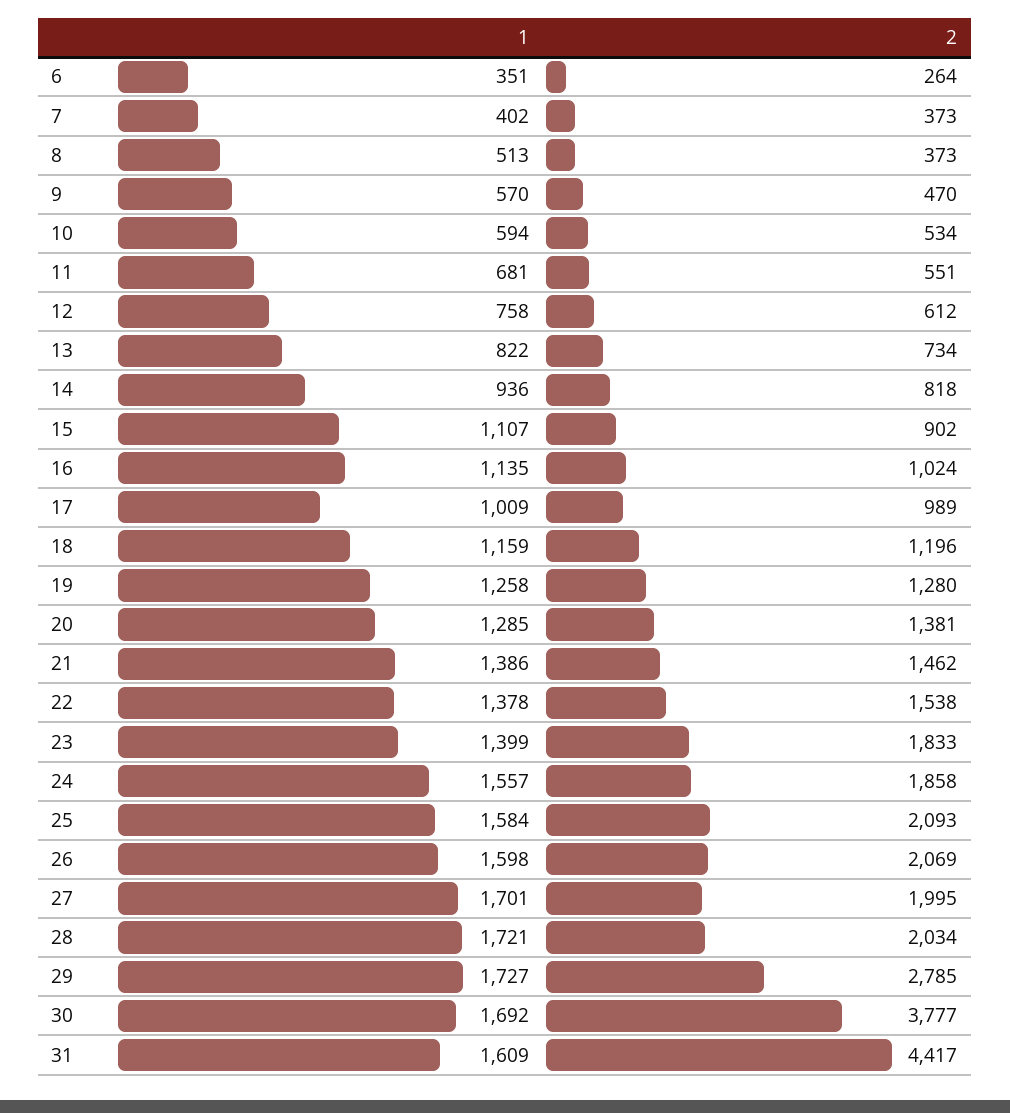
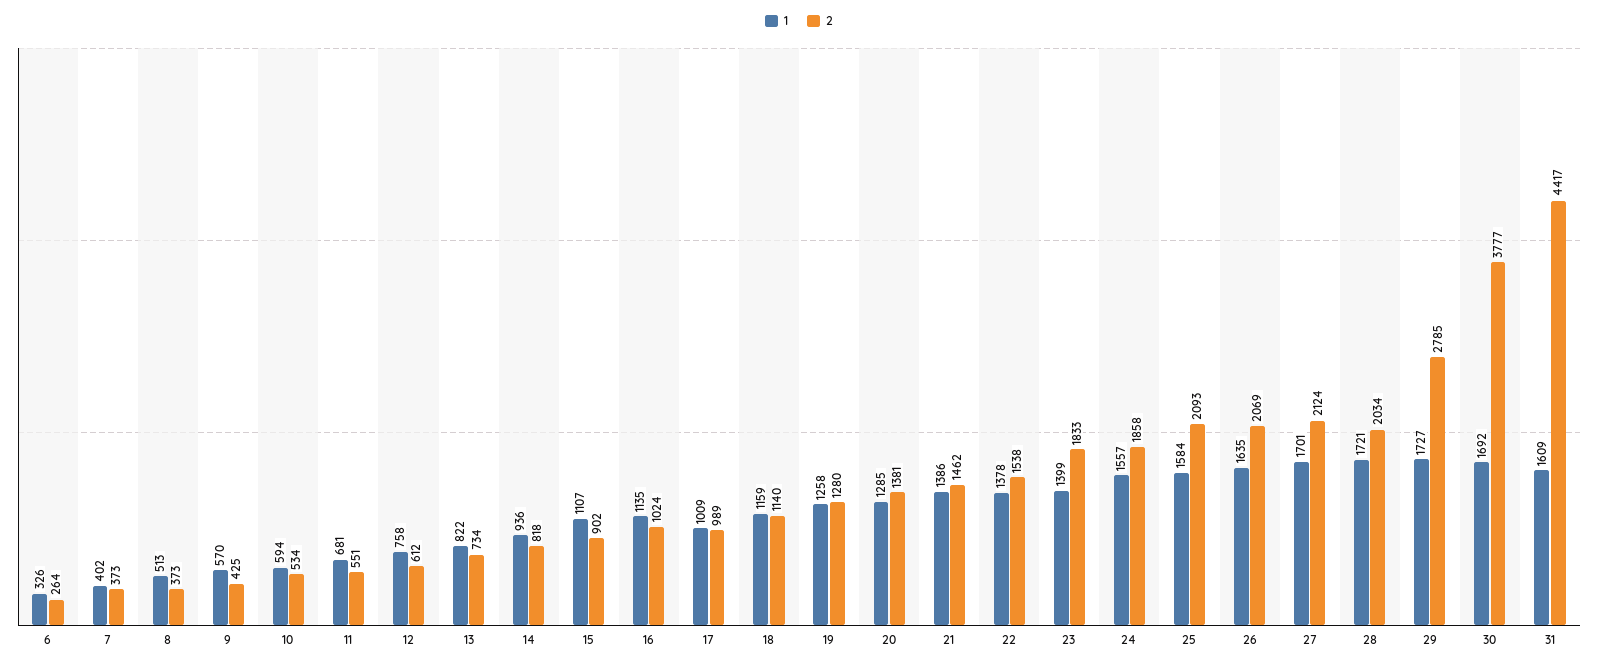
1, 6: 351 -> 326
2, 9: 470 -> 425
2, 18: 1196 -> 1140
1, 26: 1598 -> 1635
2, 27: 1995 -> 2124

